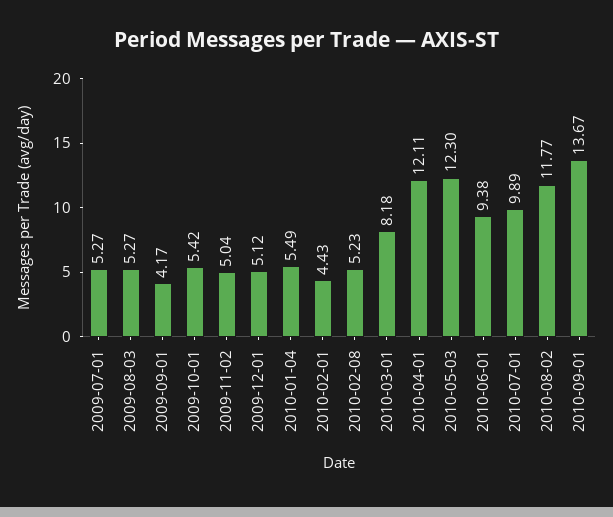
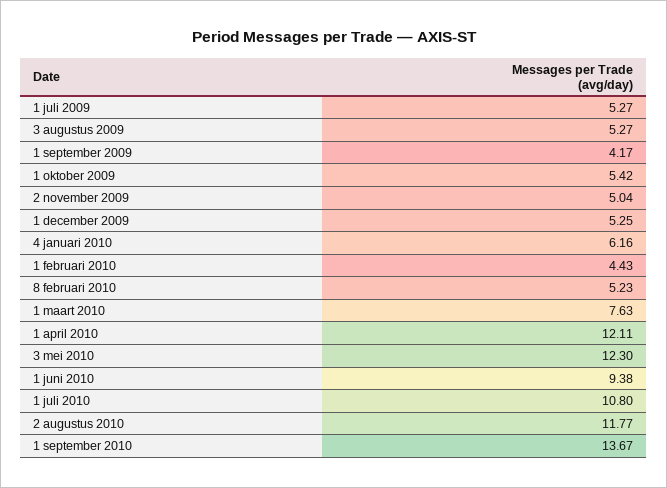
2009-12-01: 5.12 -> 5.25
2010-01-04: 5.49 -> 6.16
2010-03-01: 8.18 -> 7.63
2010-07-01: 9.89 -> 10.8

